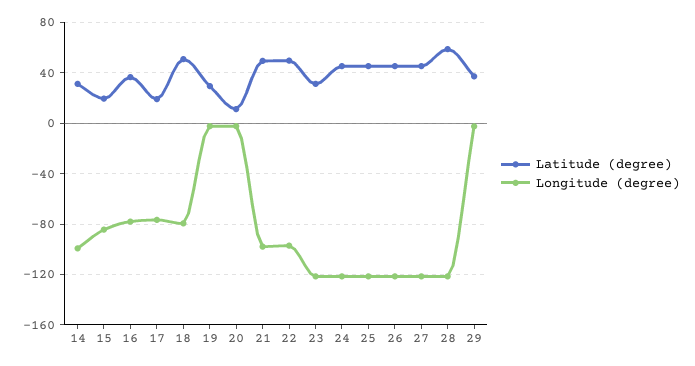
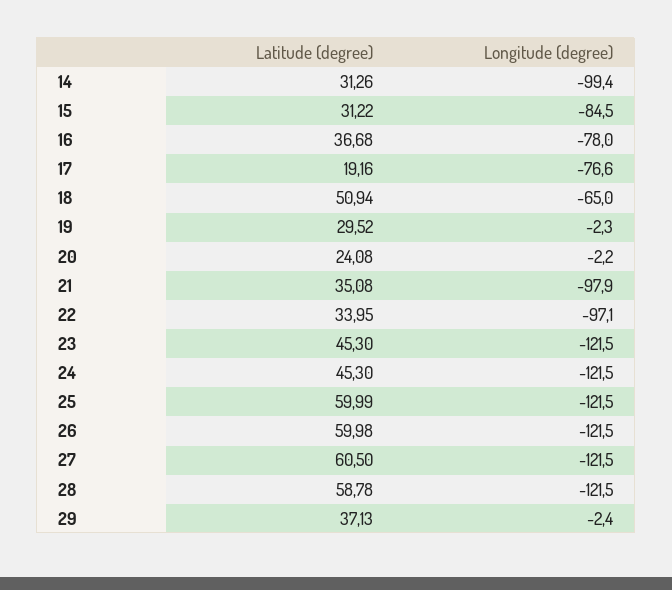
Latitude (degree), 15: 20 -> 31.22
Longitude (degree), 18: -80 -> -65
Latitude (degree), 20: 10 -> 24.08
Latitude (degree), 21: 50 -> 35.08
Latitude (degree), 22: 50 -> 33.95
Latitude (degree), 23: 30 -> 45.3
Latitude (degree), 25: 45 -> 59.99
Latitude (degree), 26: 45 -> 59.98
Latitude (degree), 27: 45 -> 60.5

